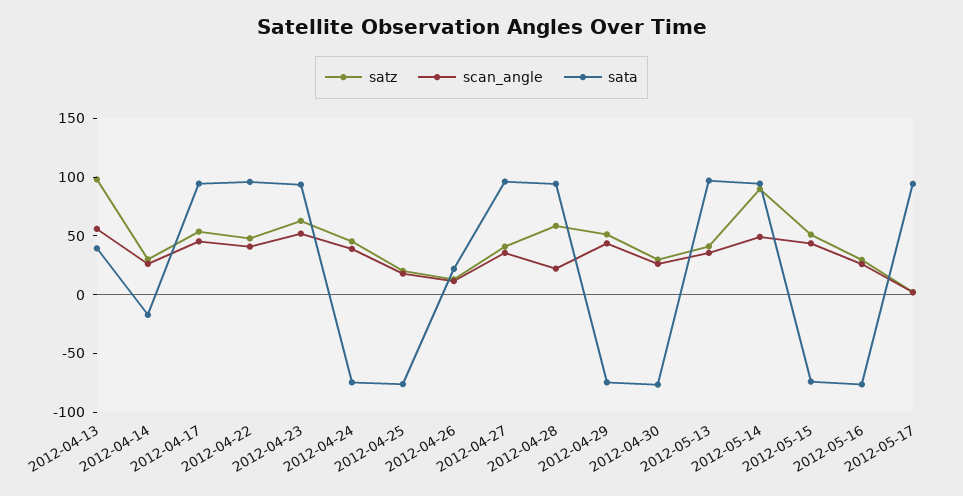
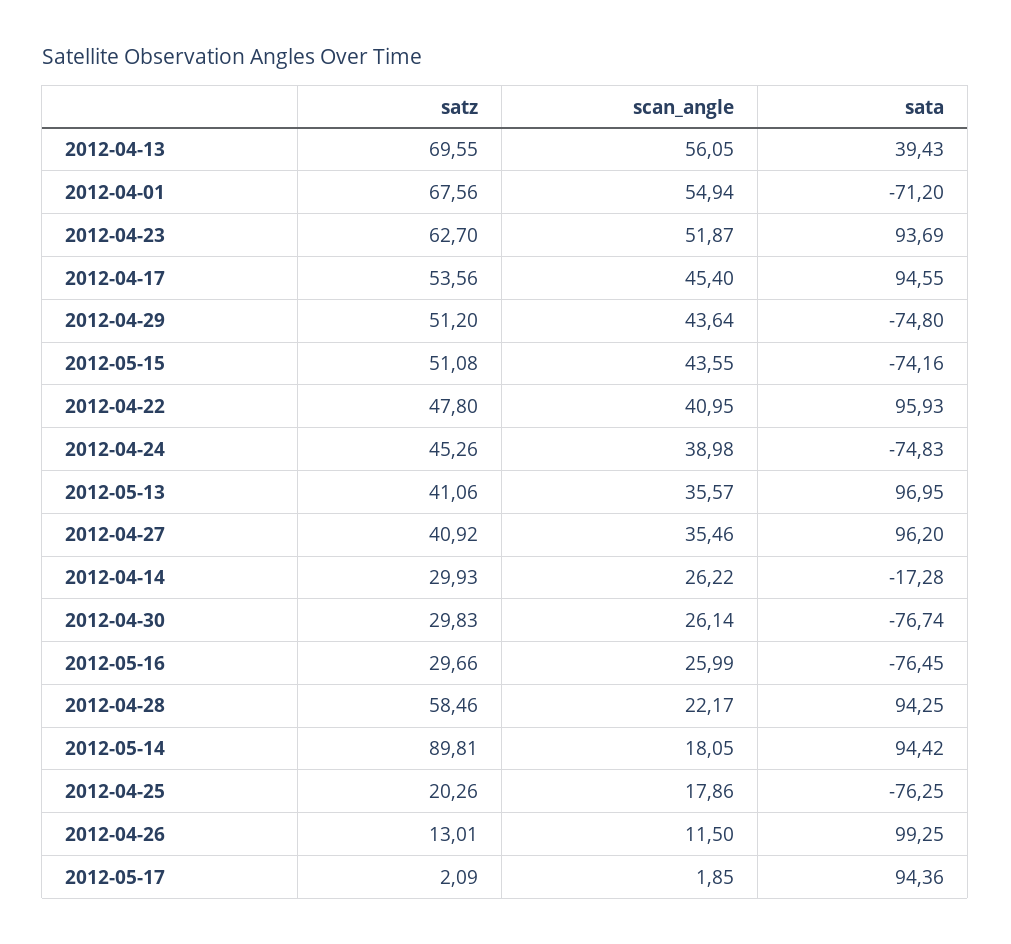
satz, 2012-04-13: 100 -> 69.55
sata, 2012-04-26: 20 -> 99.25
scan_angle, 2012-05-14: 50 -> 18.05
satz, 2012-04-01: none -> 67.56
scan_angle, 2012-04-01: none -> 54.94
sata, 2012-04-01: none -> -71.2

